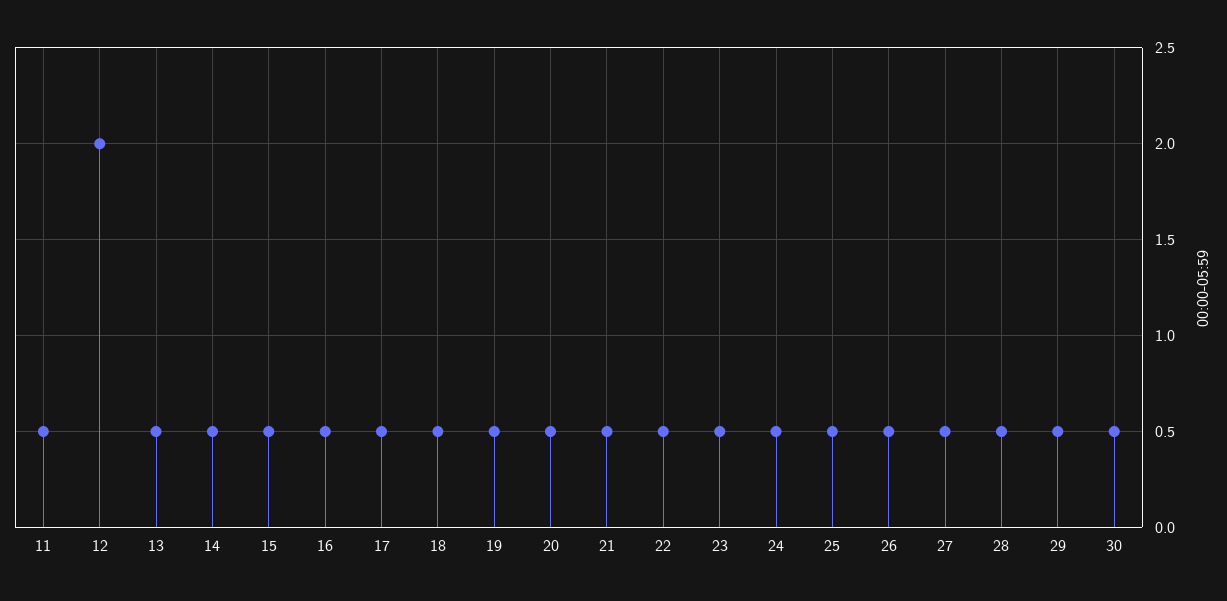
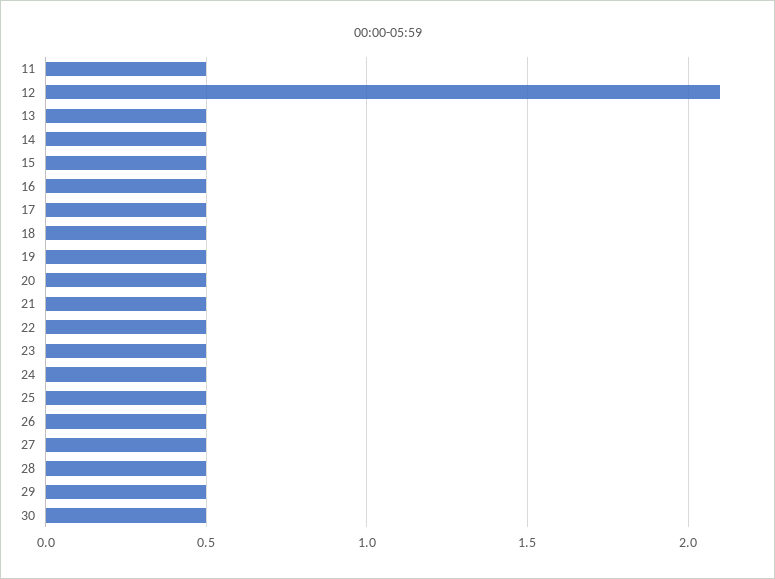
12: 2 -> 2.1

